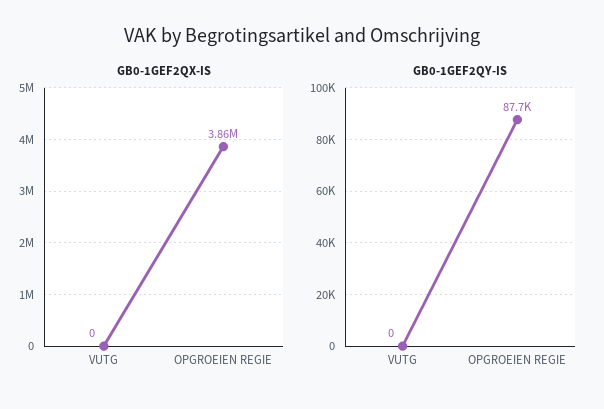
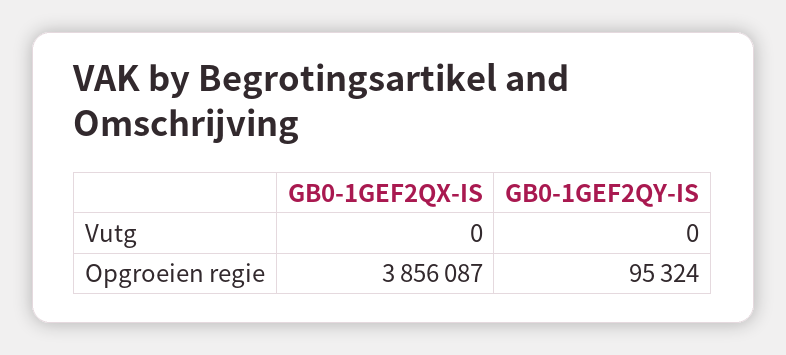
GB0-1GEF2QY-IS, OPGROEIEN REGIE: 87700 -> 95324

